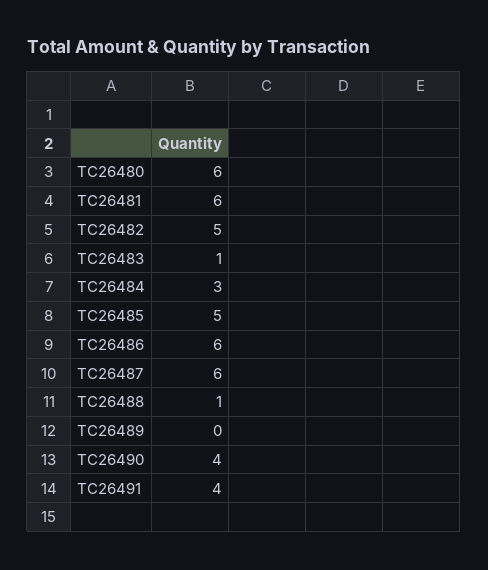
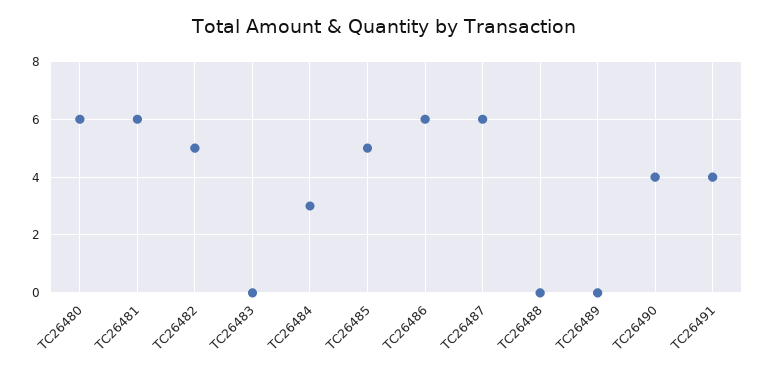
TC26483: 1 -> 0
TC26488: 1 -> 0

